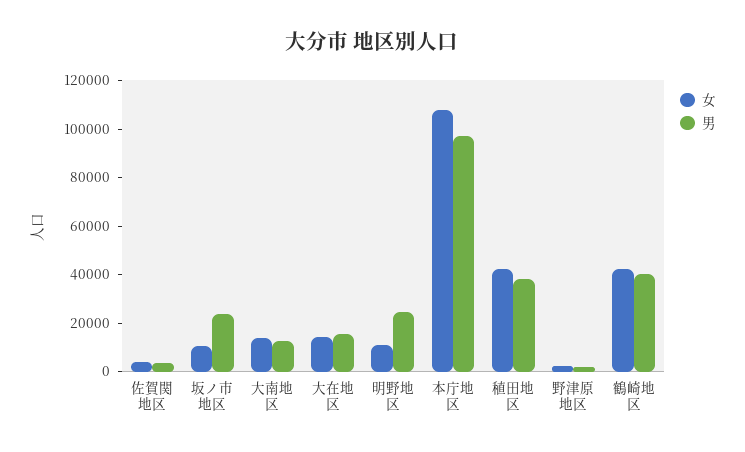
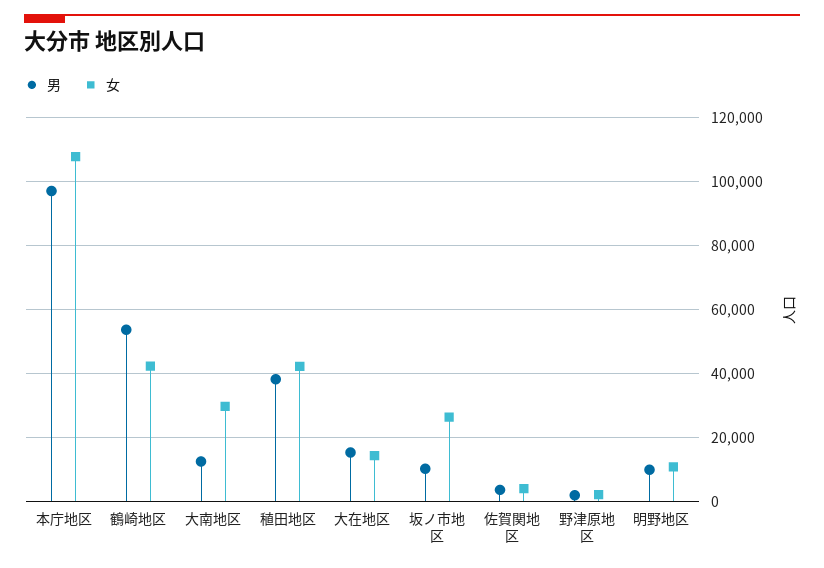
女, 坂ノ市地区: 10000 -> 26000
男, 坂ノ市地区: 25000 -> 10000
女, 大南地区: 15000 -> 30000
男, 明野地区: 25000 -> 10000
男, 鶴崎地区: 40000 -> 54000

